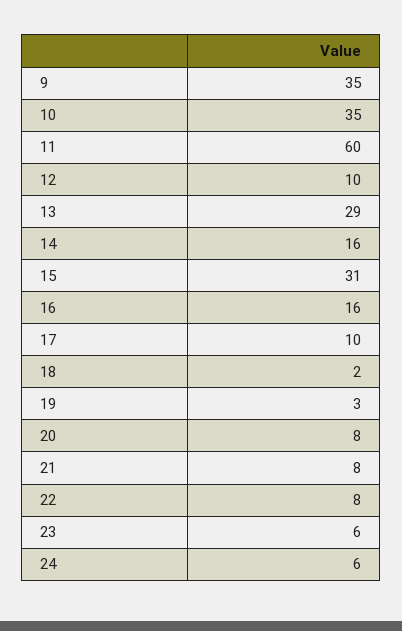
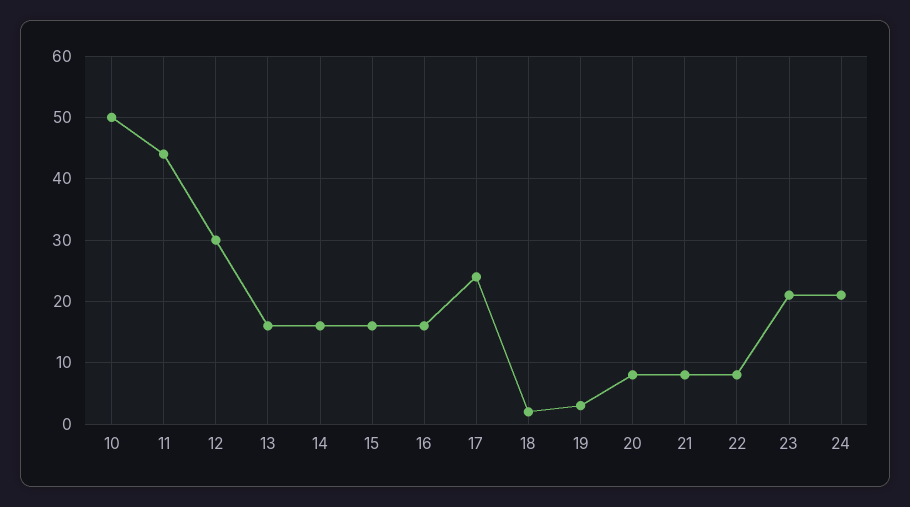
9: 35 -> none
10: 35 -> 50
11: 60 -> 44
12: 10 -> 30
13: 29 -> 16
15: 31 -> 16
17: 10 -> 24
23: 6 -> 21
24: 6 -> 21

